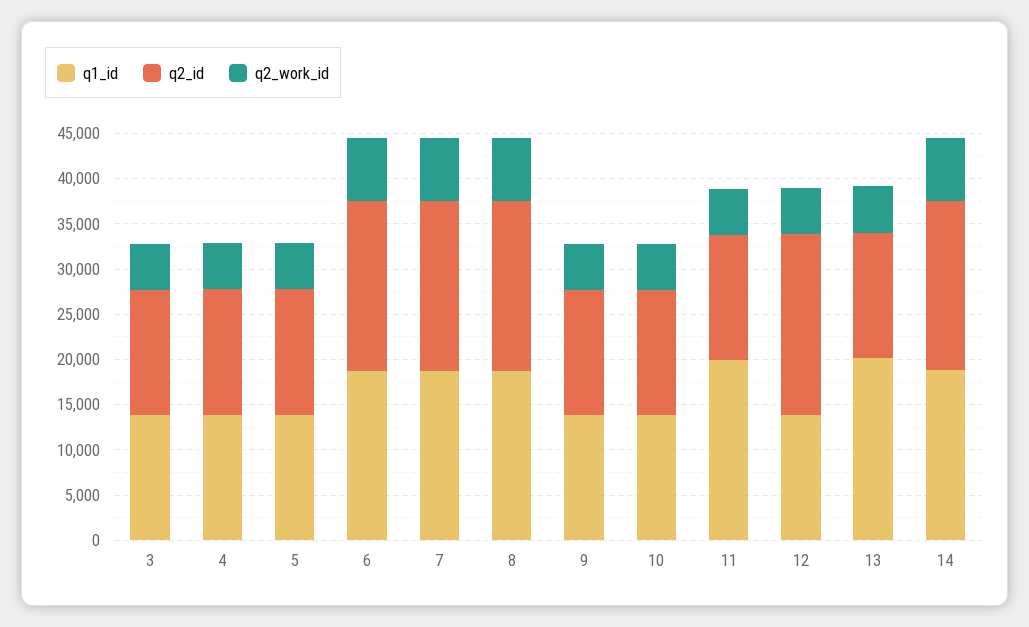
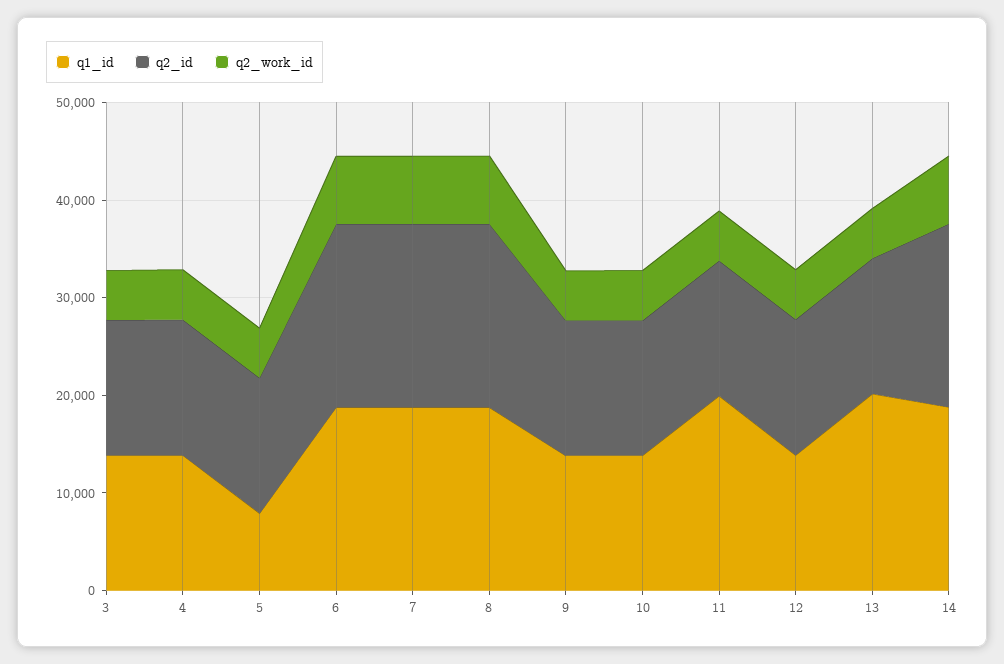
q1_id, 5: 14000 -> 8000
q2_id, 12: 20000 -> 14000

